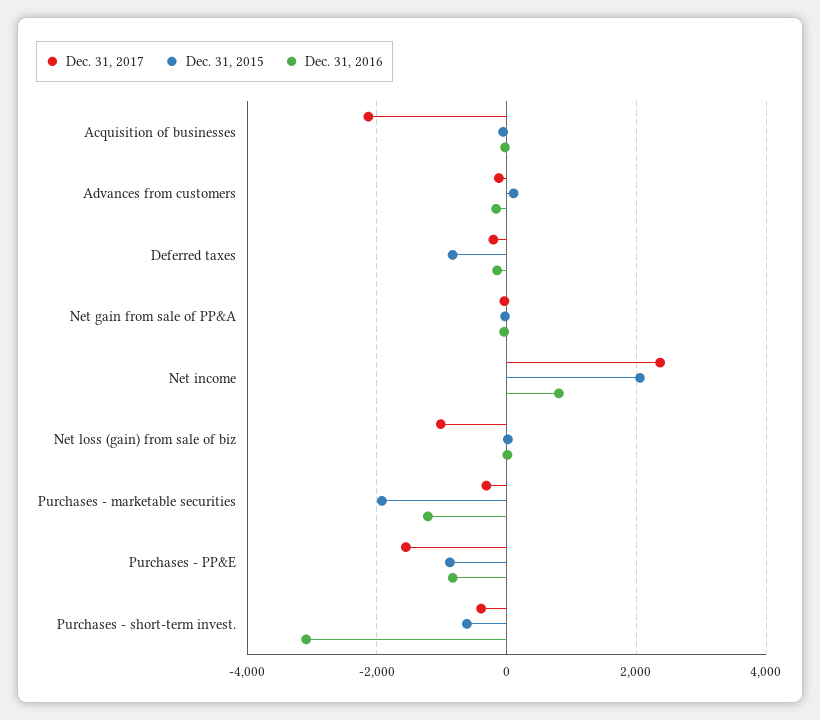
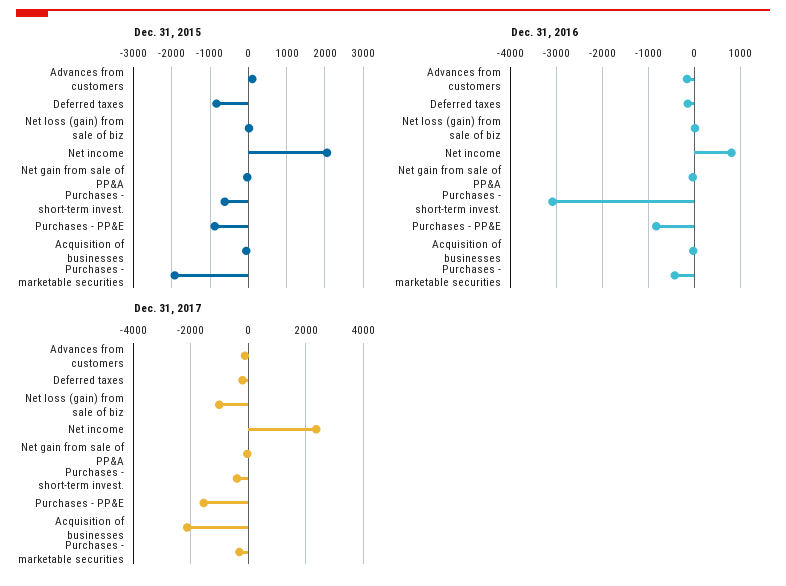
Dec. 31, 2016, Purchases - marketable securities: -1200 -> -400

